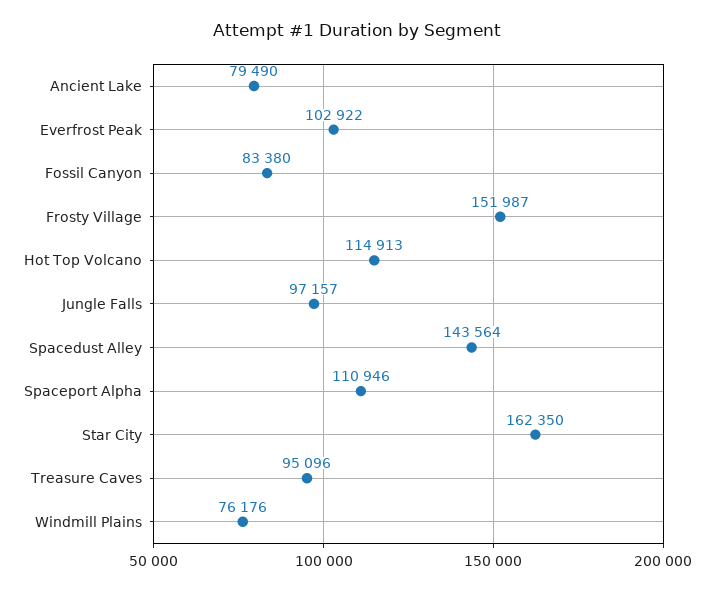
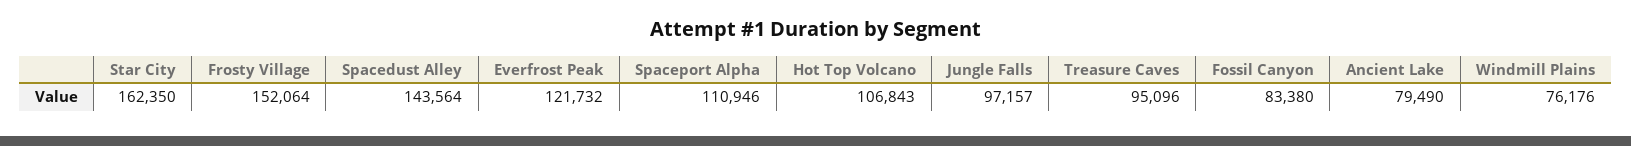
Everfrost Peak: 102922 -> 121732
Frosty Village: 151987 -> 152064
Hot Top Volcano: 114913 -> 106843

